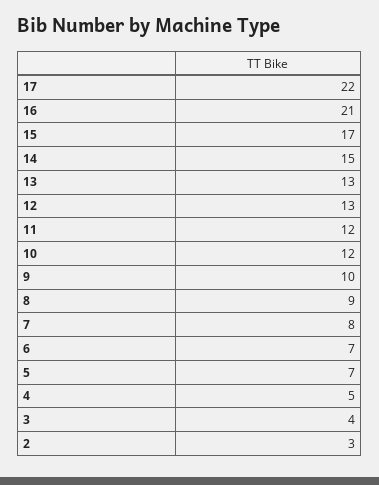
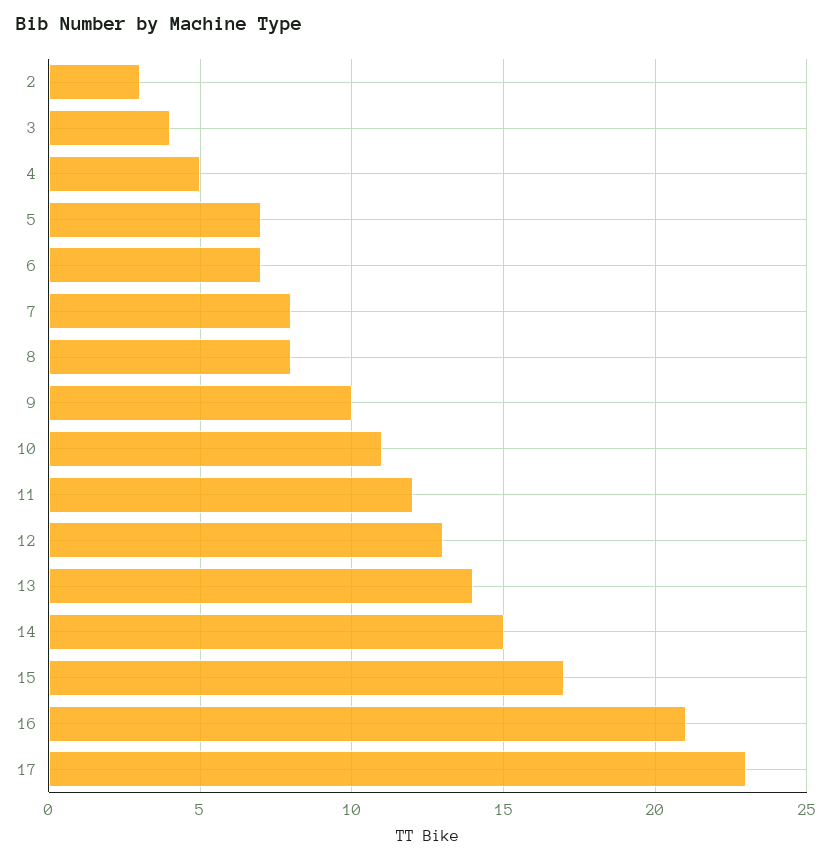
17: 22 -> 23
13: 13 -> 14
10: 12 -> 11
8: 9 -> 8

